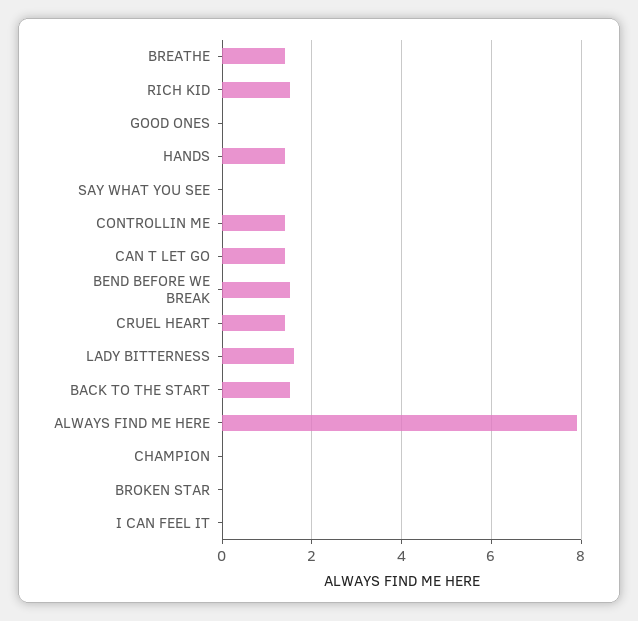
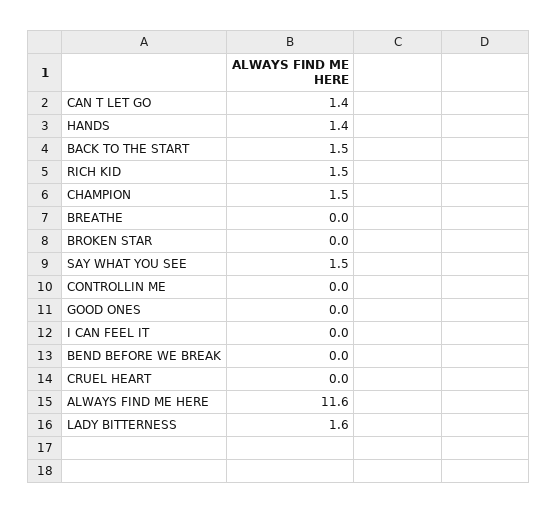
BREATHE: 1.5 -> 0
SAY WHAT YOU SEE: 0 -> 1.5
CONTROLLIN ME: 1.5 -> 0
BEND BEFORE WE BREAK: 1.5 -> 0
CRUEL HEART: 1.5 -> 0
ALWAYS FIND ME HERE: 8 -> 11.6
CHAMPION: 0 -> 1.5

